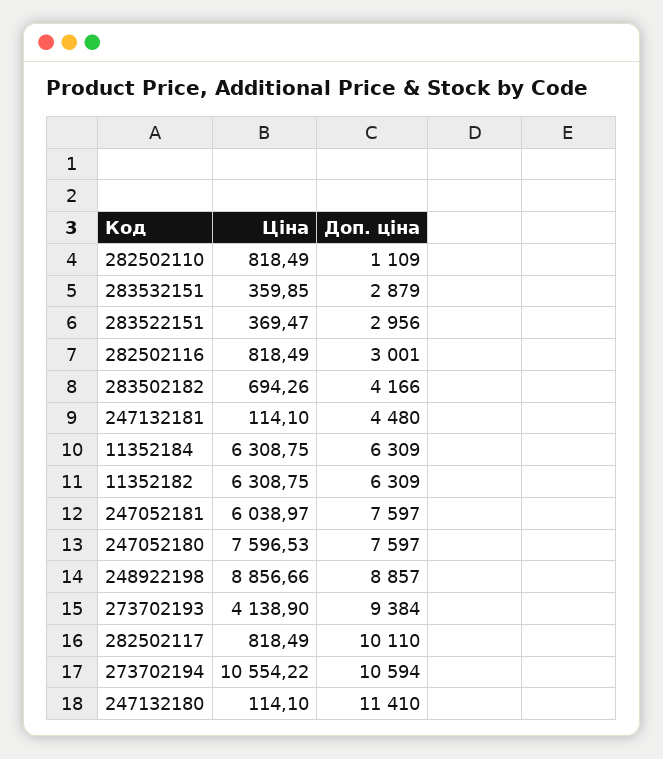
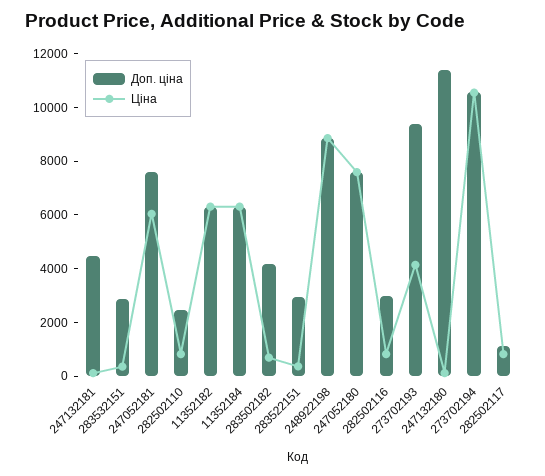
Доп. ціна, 282502110: 1109 -> 2500
Доп. ціна, 282502117: 10110 -> 1000

